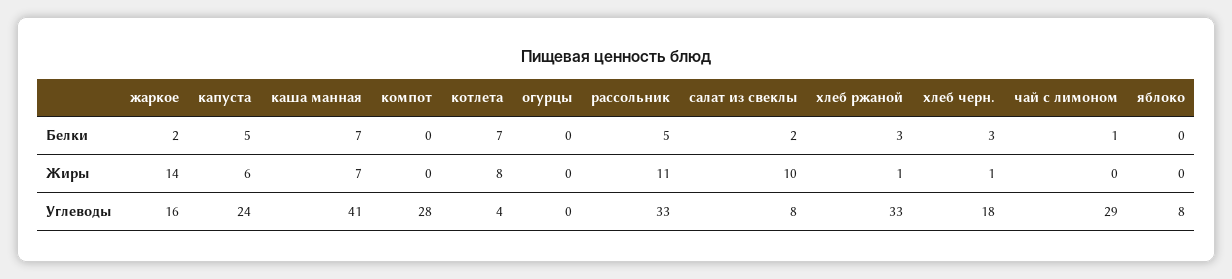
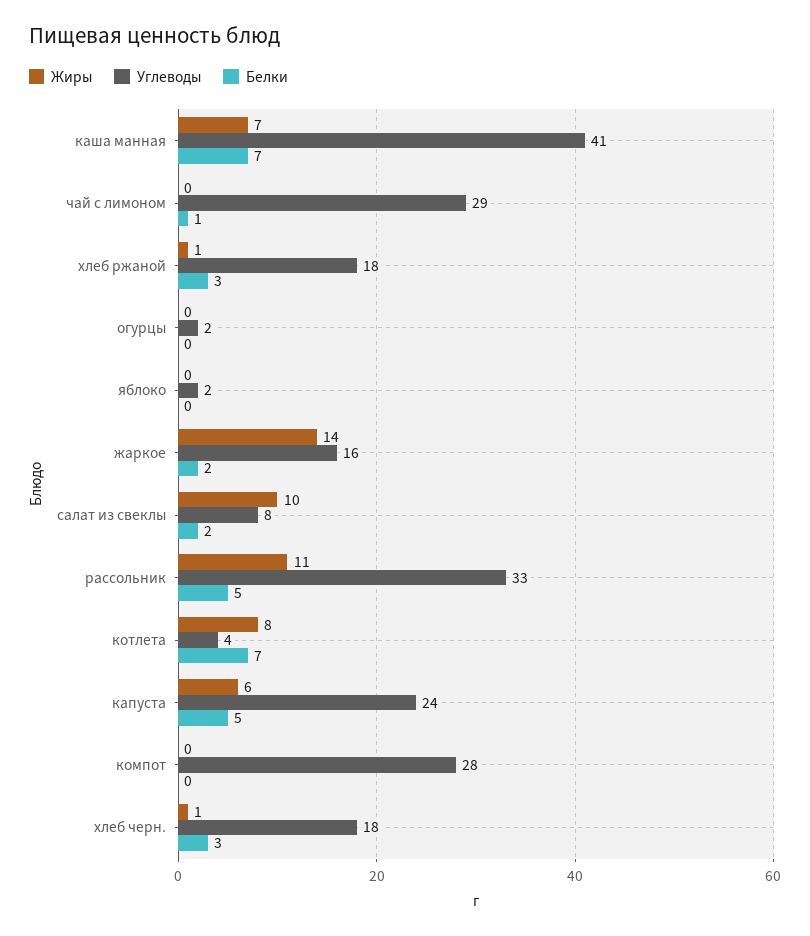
Углеводы, огурцы: 0 -> 2
Углеводы, хлеб ржаной: 33 -> 18
Углеводы, яблоко: 8 -> 2

